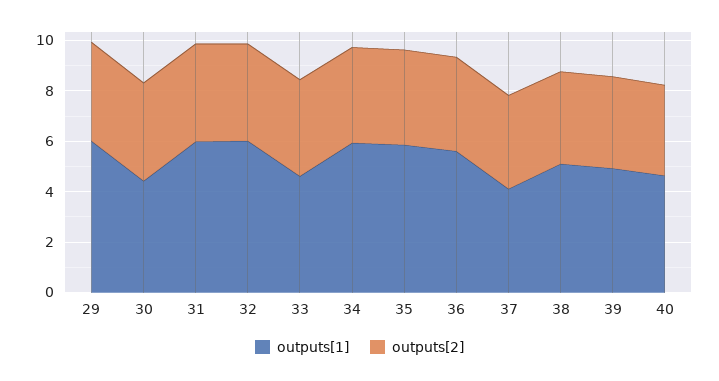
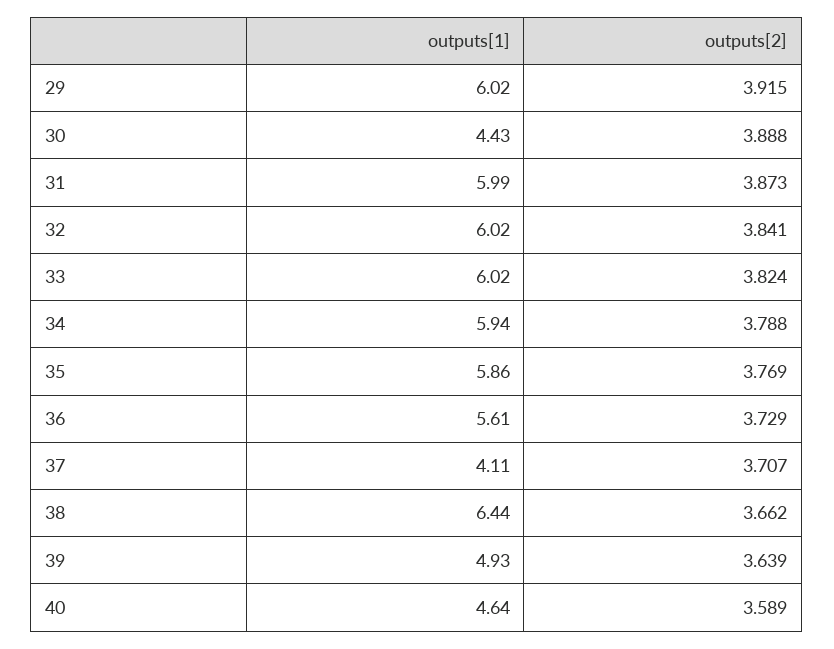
outputs[1], 33: 4.5 -> 6.02
outputs[1], 38: 5 -> 6.44

